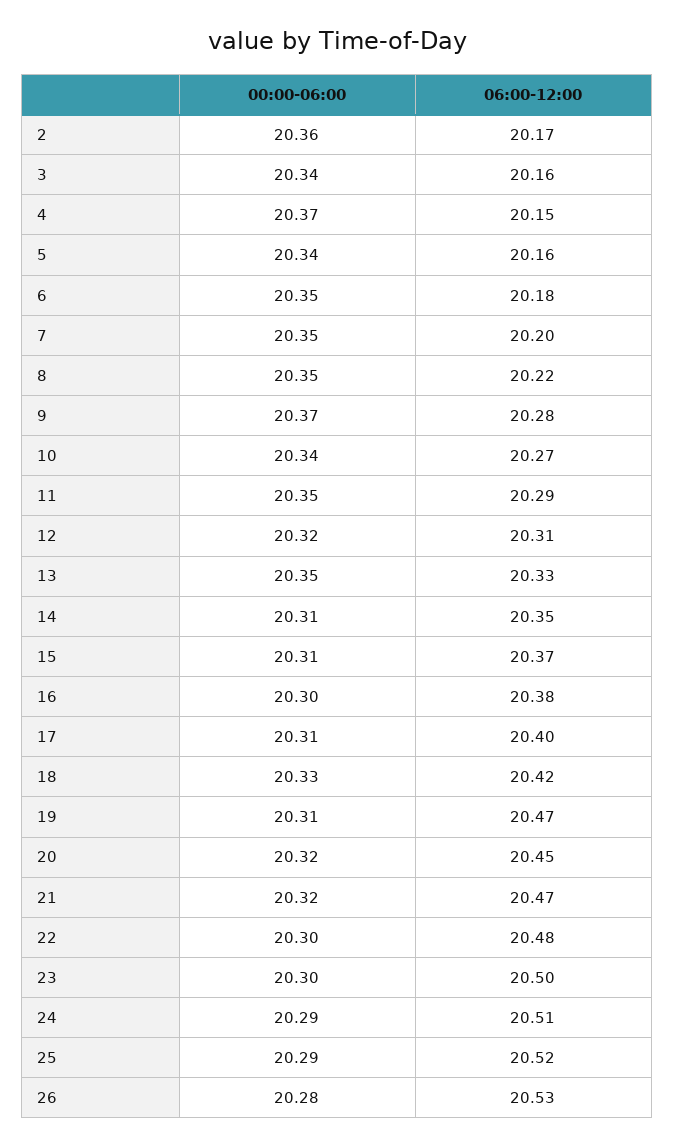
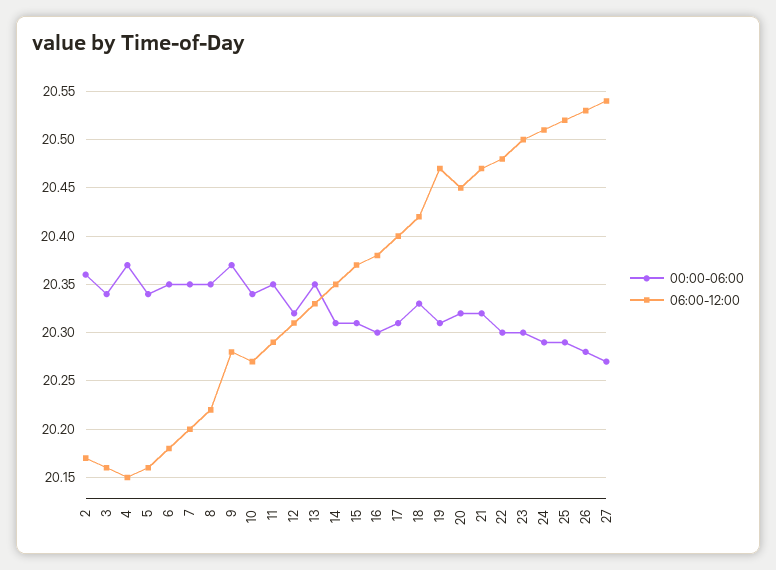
00:00-06:00, 27: none -> 20.27
06:00-12:00, 27: none -> 20.54

